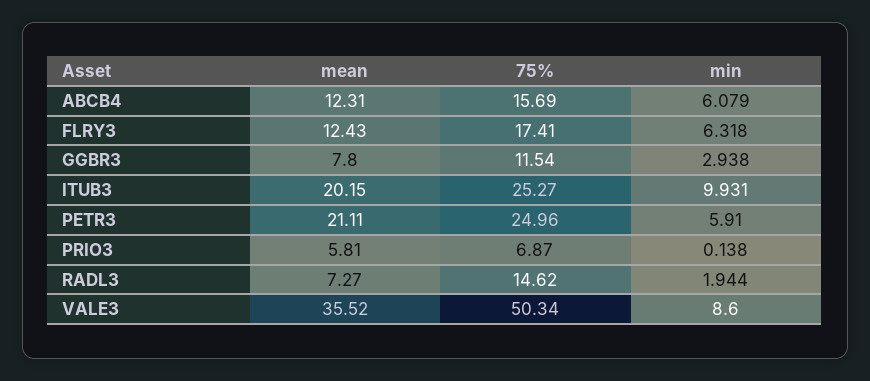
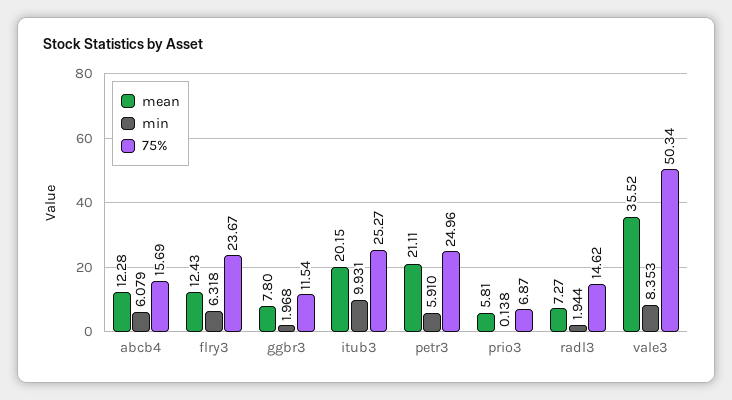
mean, ABCB4: 12.31 -> 12.28
75%, FLRY3: 17.41 -> 23.67
min, GGBR3: 2.938 -> 1.968
min, VALE3: 8.6 -> 8.353

